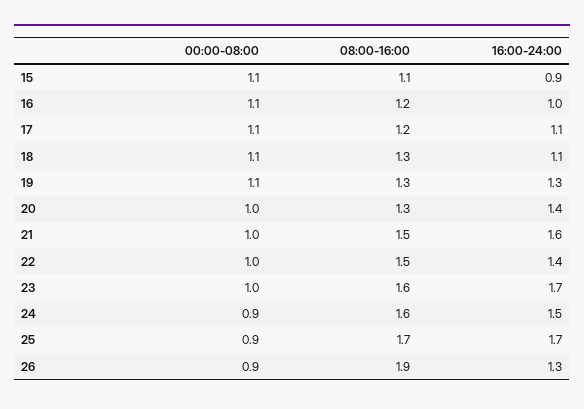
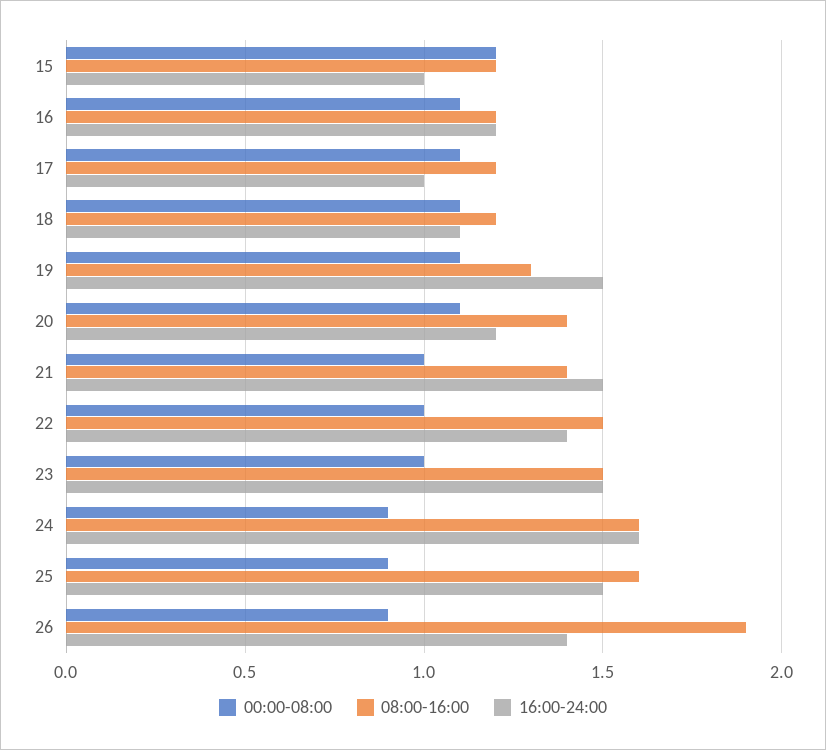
00:00-08:00, 15: 1.1 -> 1.2
08:00-16:00, 15: 1.1 -> 1.2
16:00-24:00, 15: 0.9 -> 1
16:00-24:00, 16: 1 -> 1.2
16:00-24:00, 17: 1.1 -> 1
08:00-16:00, 18: 1.3 -> 1.2
16:00-24:00, 19: 1.3 -> 1.5
00:00-08:00, 20: 1 -> 1.1
08:00-16:00, 20: 1.3 -> 1.4
16:00-24:00, 20: 1.4 -> 1.2
08:00-16:00, 21: 1.5 -> 1.4
16:00-24:00, 21: 1.6 -> 1.5
08:00-16:00, 23: 1.6 -> 1.5
16:00-24:00, 23: 1.7 -> 1.5
16:00-24:00, 24: 1.5 -> 1.6
08:00-16:00, 25: 1.7 -> 1.6
16:00-24:00, 25: 1.7 -> 1.5
16:00-24:00, 26: 1.3 -> 1.4

